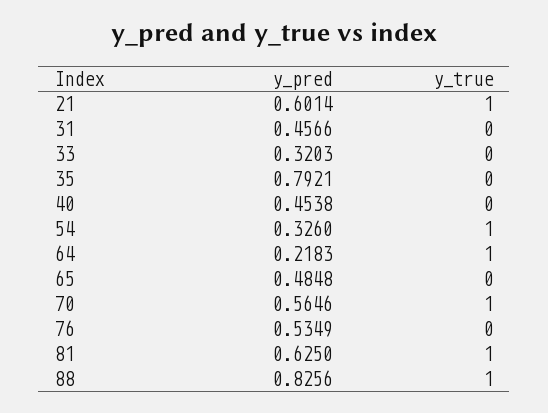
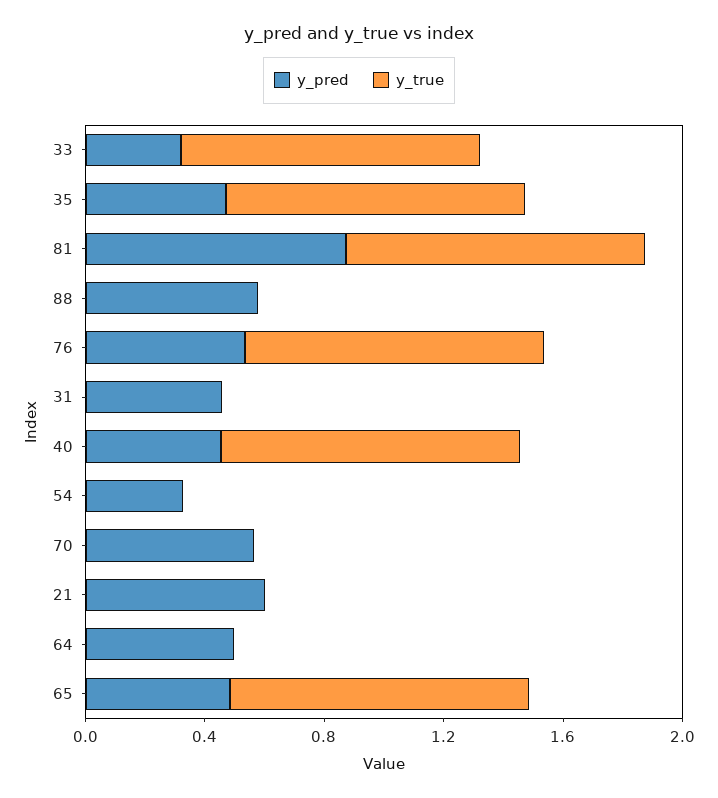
y_true, 21: 1 -> 0
y_true, 33: 0 -> 1
y_pred, 35: 0.7921 -> 0.5
y_true, 35: 0 -> 1
y_true, 40: 0 -> 1
y_true, 54: 1 -> 0
y_pred, 64: 0.2183 -> 0.5
y_true, 64: 1 -> 0
y_true, 65: 0 -> 1
y_true, 70: 1 -> 0
y_true, 76: 0 -> 1
y_pred, 81: 0.625 -> 0.9
y_pred, 88: 0.8256 -> 0.6
y_true, 88: 1 -> 0

